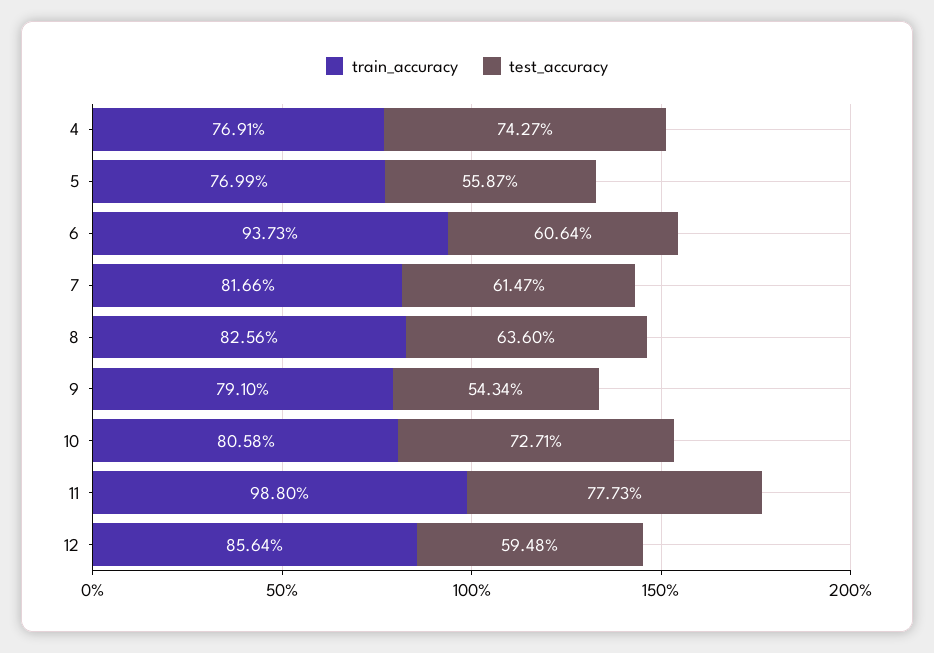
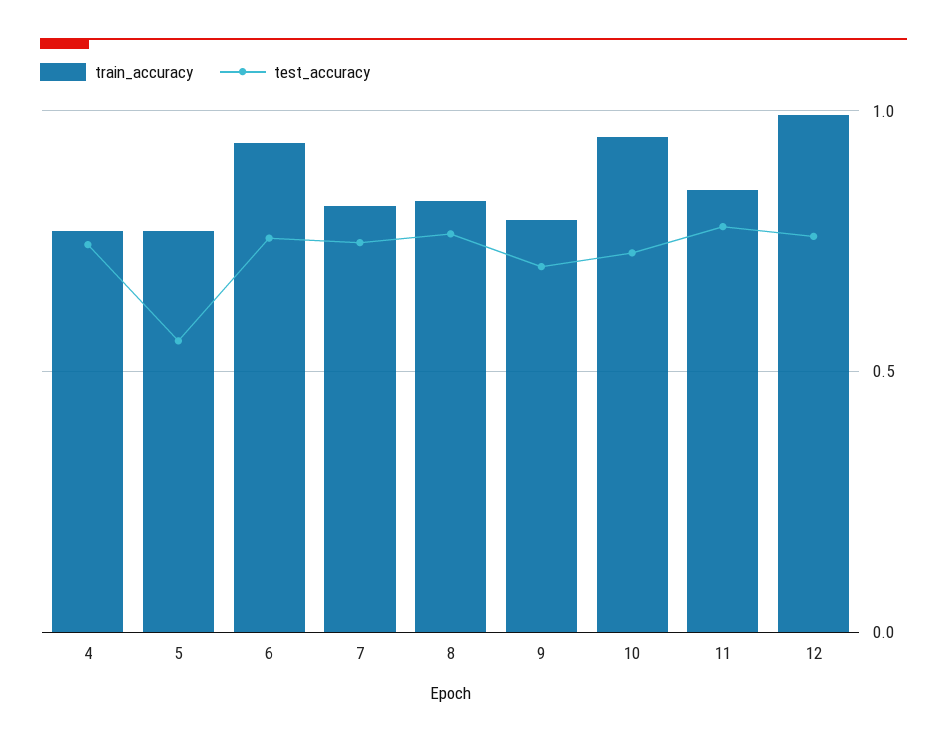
test_accuracy, 6: 0.6064 -> 0.75
test_accuracy, 7: 0.6147 -> 0.75
test_accuracy, 8: 0.636 -> 0.75
test_accuracy, 9: 0.5434 -> 0.7
train_accuracy, 10: 0.8058 -> 0.95
train_accuracy, 11: 0.988 -> 0.85
train_accuracy, 12: 0.8564 -> 1
test_accuracy, 12: 0.5948 -> 0.75

